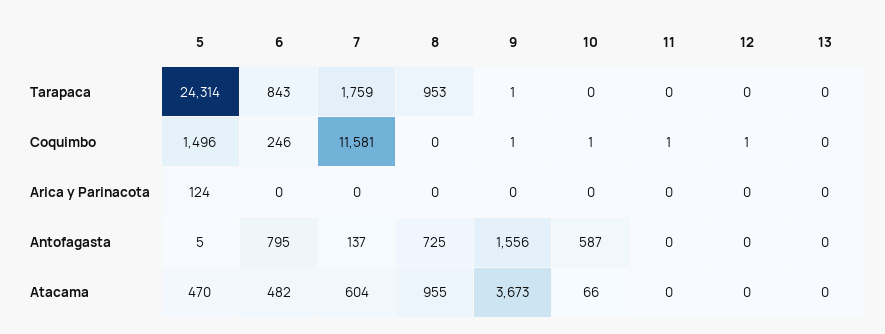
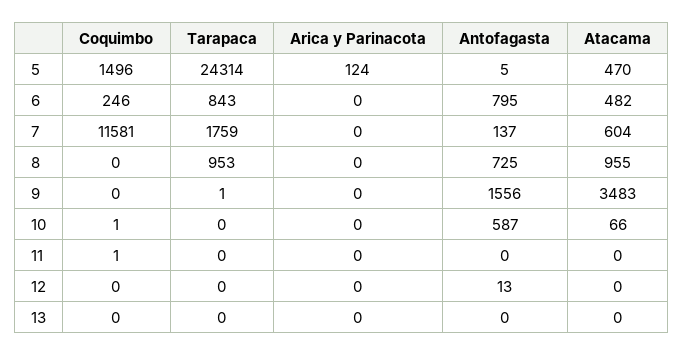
9, Coquimbo: 1 -> 0
12, Coquimbo: 1 -> 0
12, Antofagasta: 0 -> 13
9, Atacama: 3673 -> 3483

